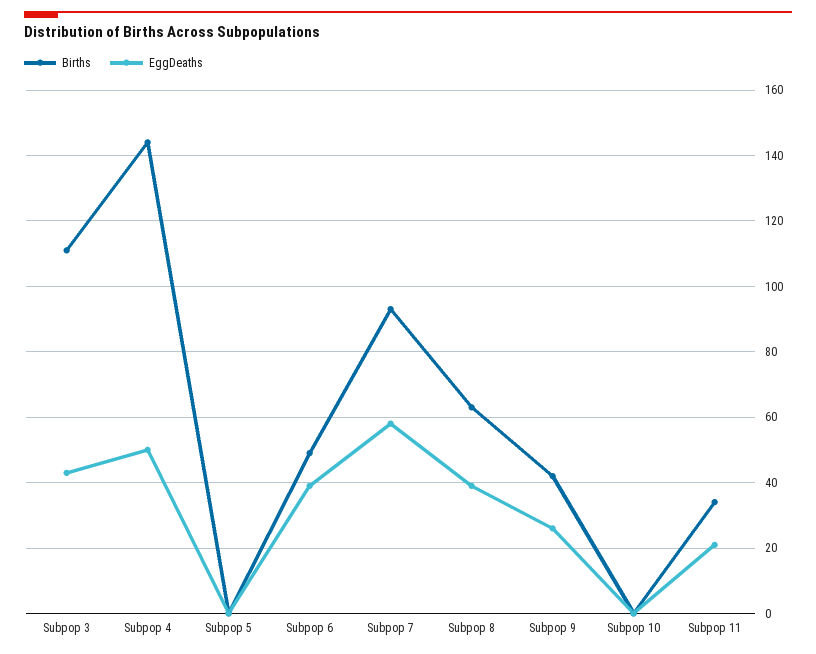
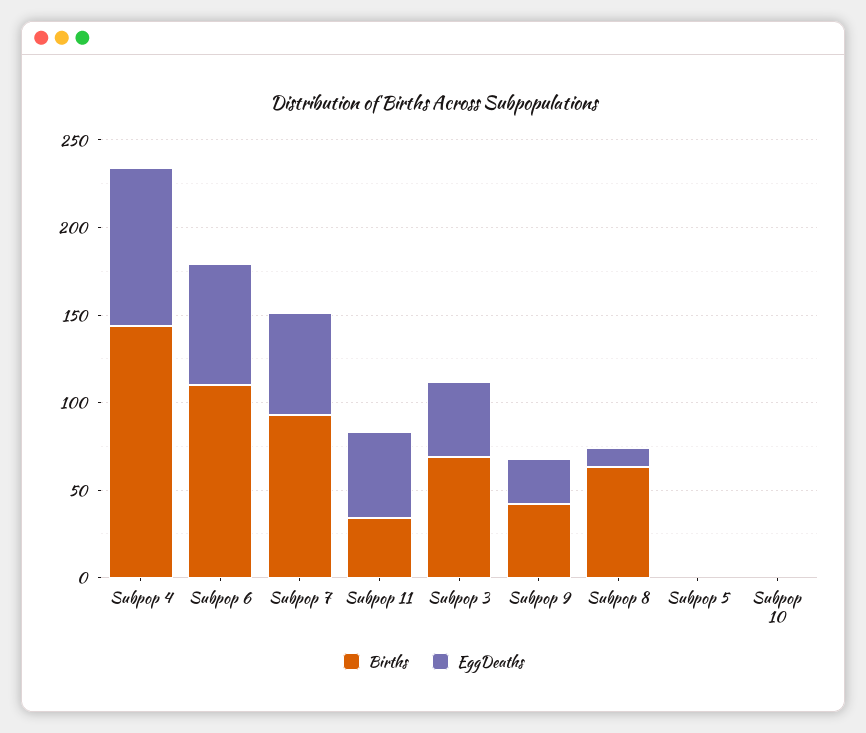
Births, Subpop 3: 110 -> 70
EggDeaths, Subpop 4: 50 -> 90
Births, Subpop 6: 50 -> 110
EggDeaths, Subpop 6: 40 -> 70
EggDeaths, Subpop 8: 40 -> 10
EggDeaths, Subpop 11: 20 -> 50

